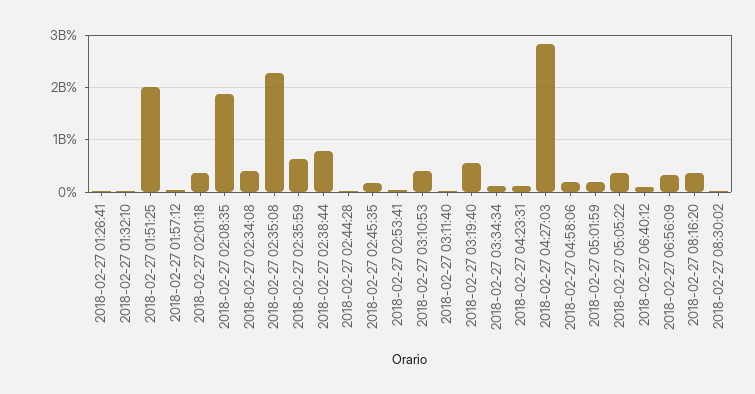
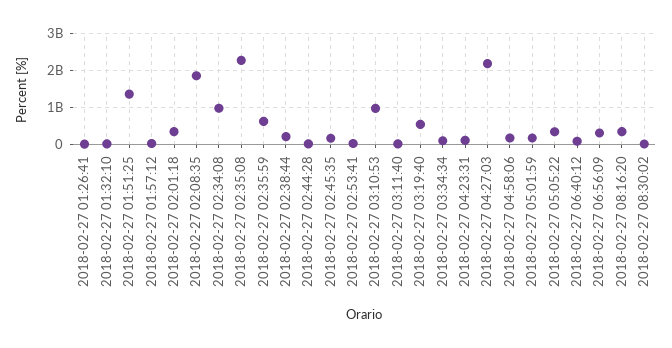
2018-02-27 01:51:25: 2000000000 -> 1400000000
2018-02-27 02:34:08: 400000000 -> 1000000000
2018-02-27 02:38:44: 800000000 -> 200000000
2018-02-27 03:10:53: 400000000 -> 1000000000
2018-02-27 04:27:03: 2800000000 -> 2200000000

